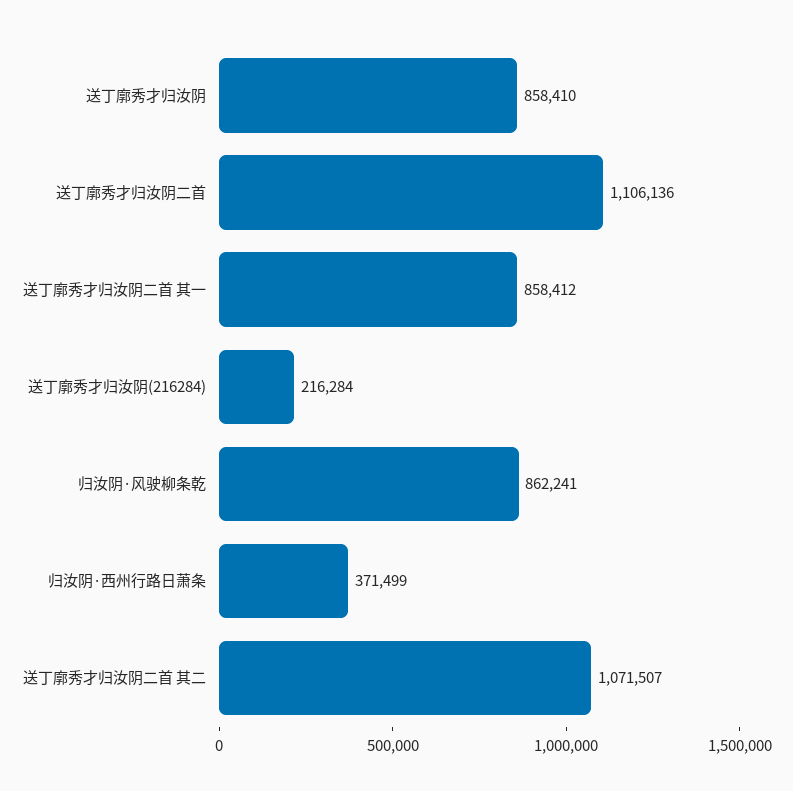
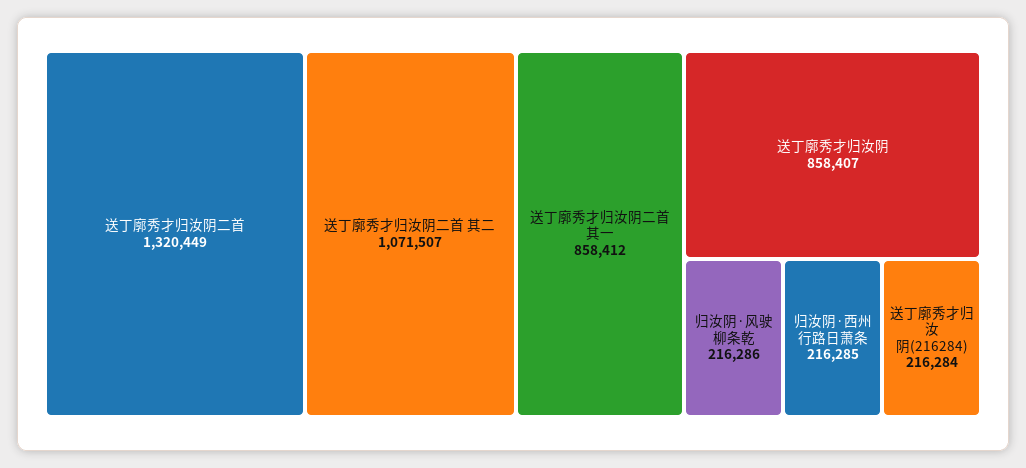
送丁廓秀才归汝阴: 858410 -> 858407
送丁廓秀才归汝阴二首: 1106136 -> 1320449
归汝阴·风驶柳条乾: 862241 -> 216286
归汝阴·西州行路日萧条: 371499 -> 216285

